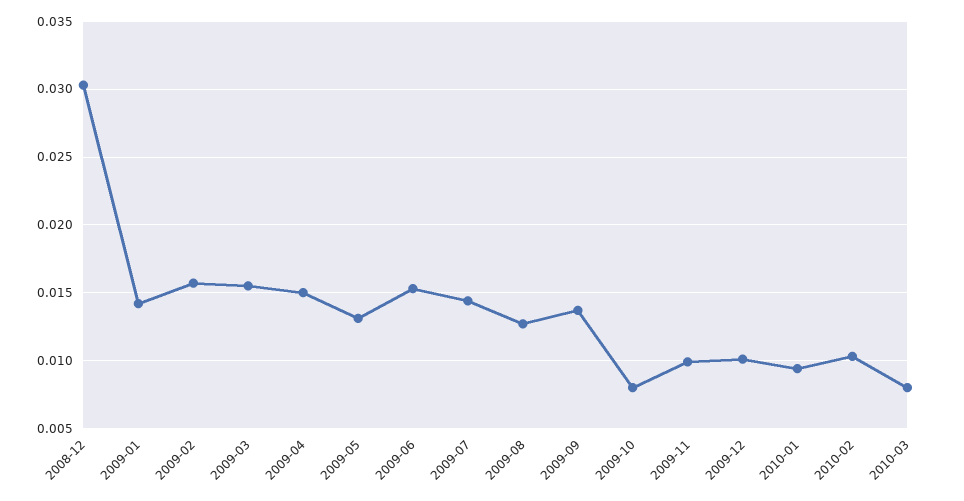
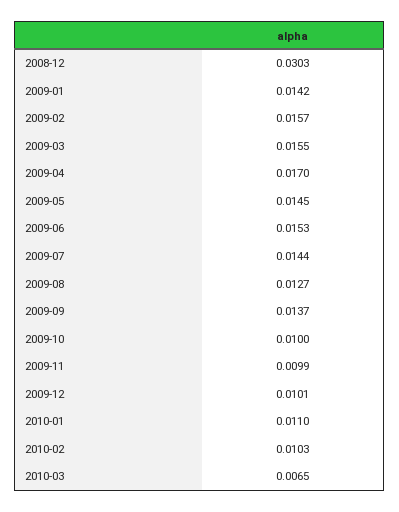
2009-04: 0.015 -> 0.017
2009-05: 0.013 -> 0.0145
2009-10: 0.008 -> 0.01
2010-01: 0.0095 -> 0.011
2010-03: 0.008 -> 0.0065

